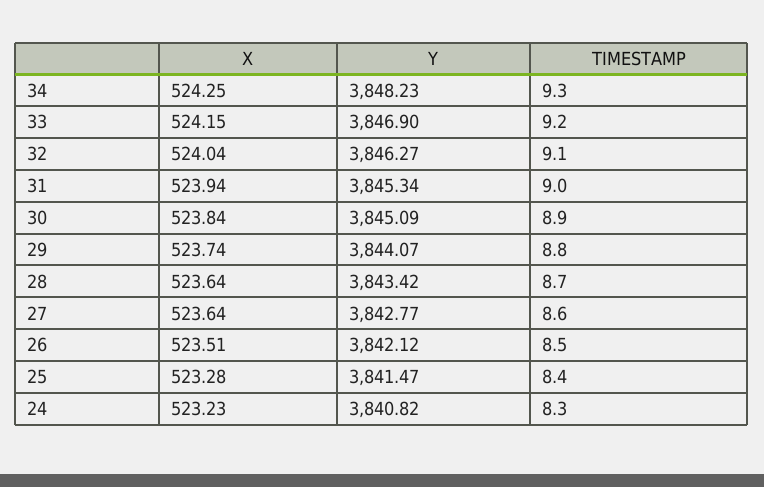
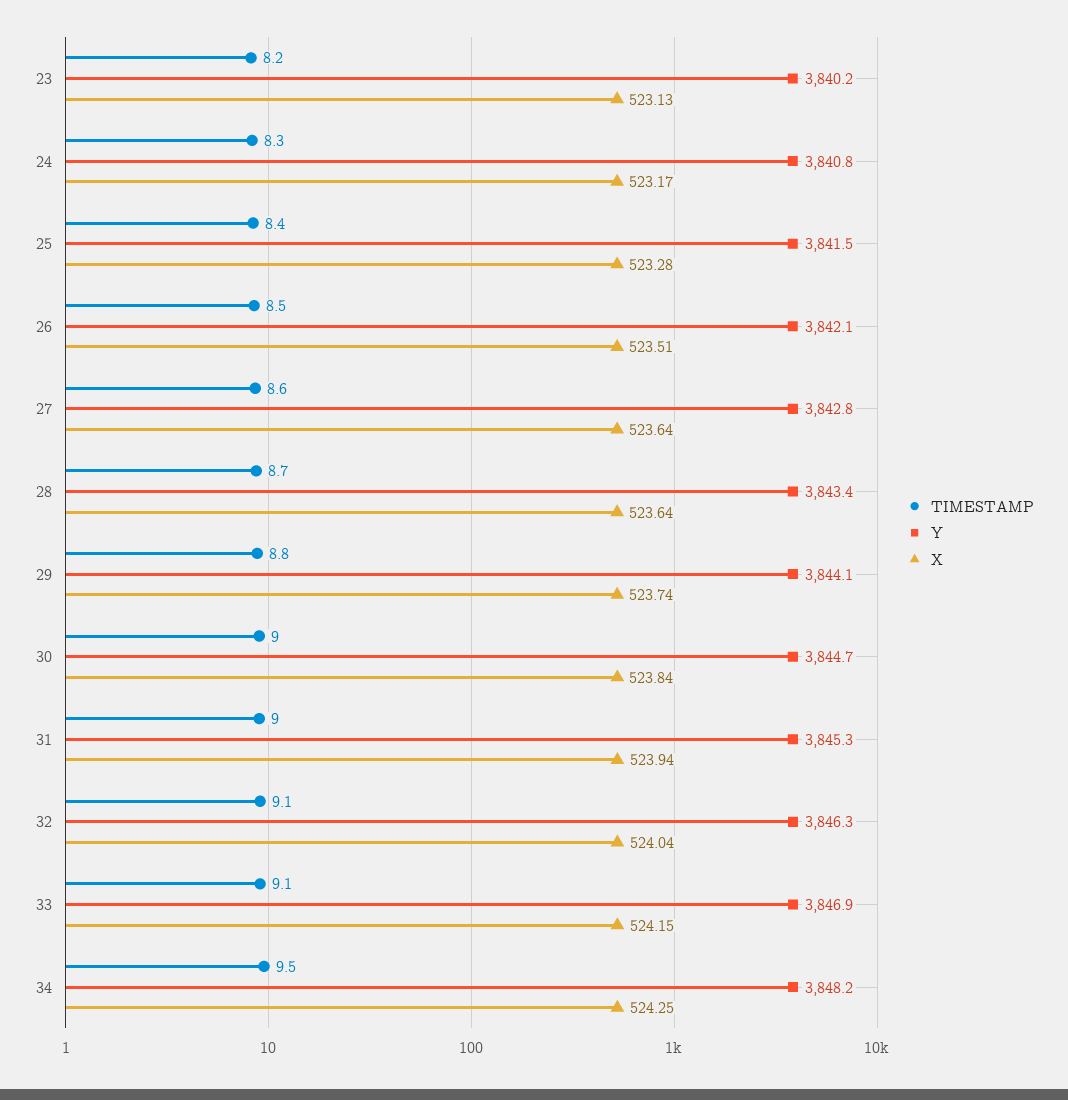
TIMESTAMP, 34: 9.3 -> 9.5
TIMESTAMP, 33: 9.2 -> 9.1
Y, 30: 3845.09 -> 3844.7
TIMESTAMP, 30: 8.9 -> 9
X, 24: 523.23 -> 523.17
TIMESTAMP, 23: none -> 8.2
Y, 23: none -> 3840.2
X, 23: none -> 523.13

